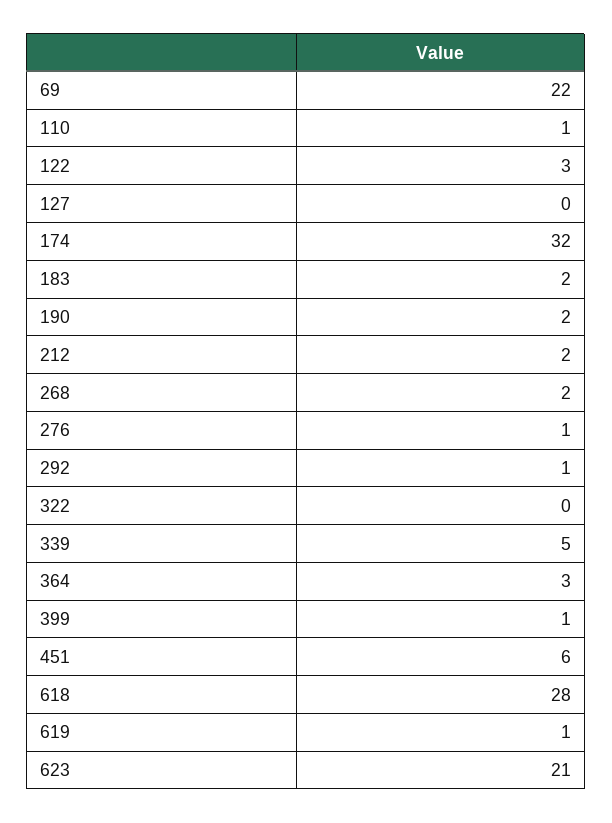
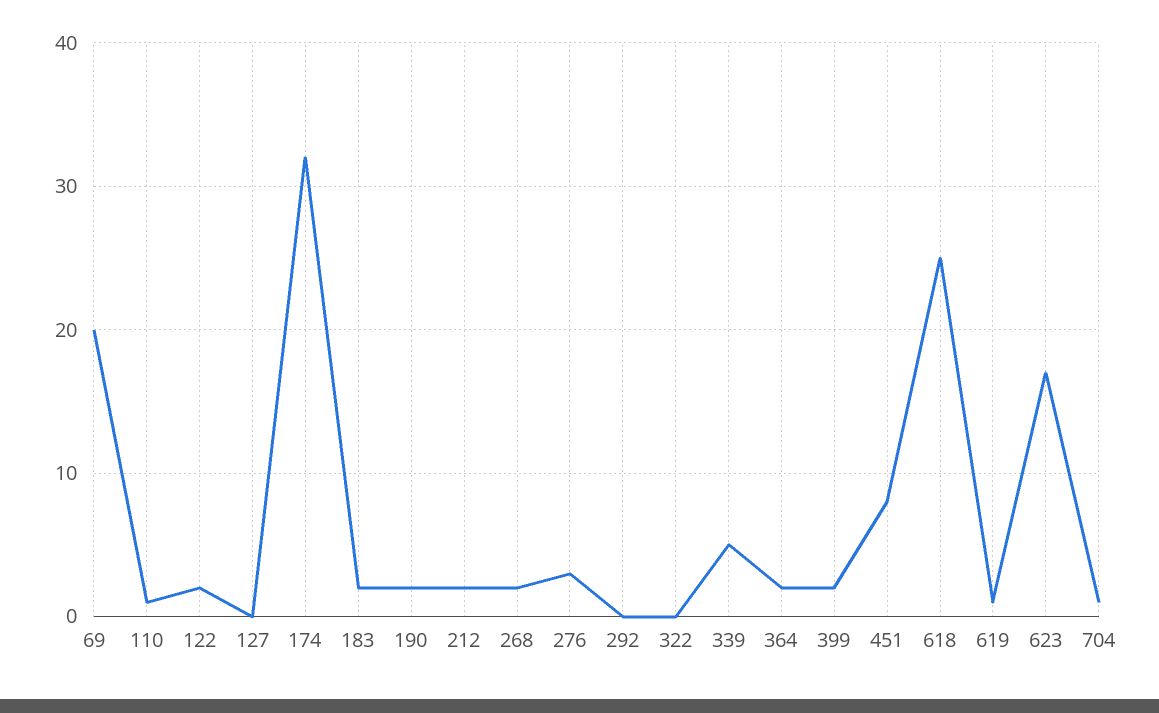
69: 22 -> 20
122: 3 -> 2
276: 1 -> 3
292: 1 -> 0
364: 3 -> 2
399: 1 -> 2
451: 6 -> 8
618: 28 -> 25
623: 21 -> 17
704: none -> 1

